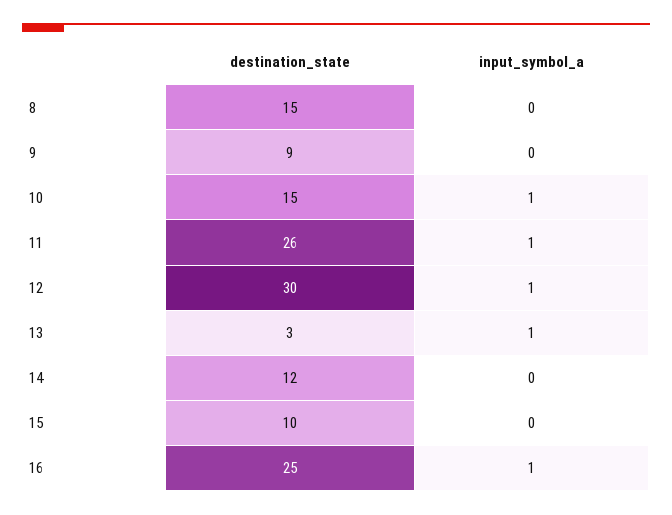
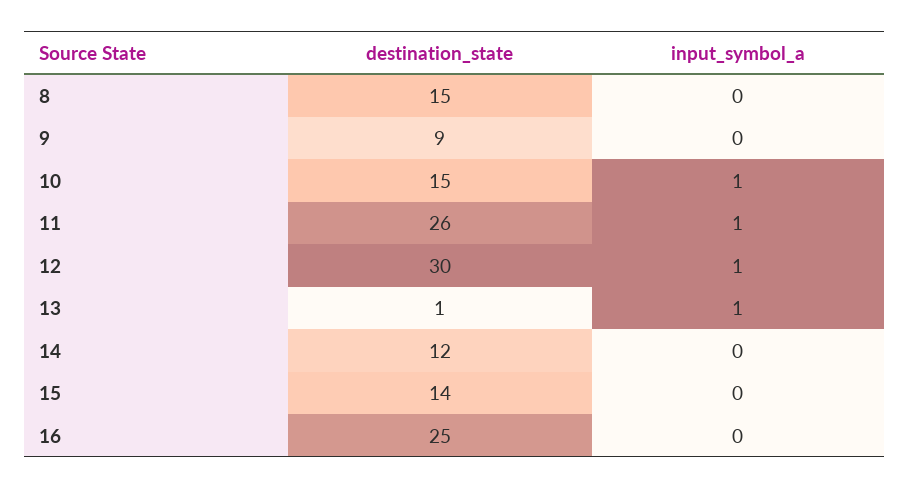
destination_state, 13: 3 -> 1
destination_state, 15: 10 -> 14
input_symbol_a, 16: 1 -> 0

